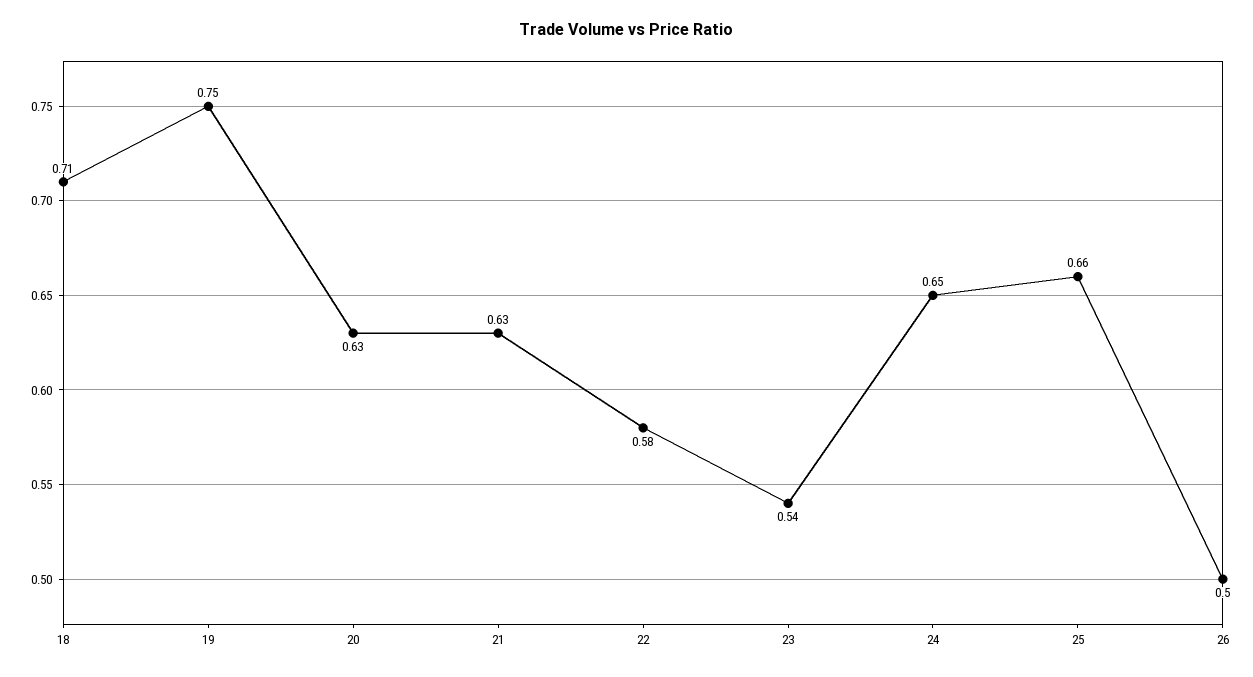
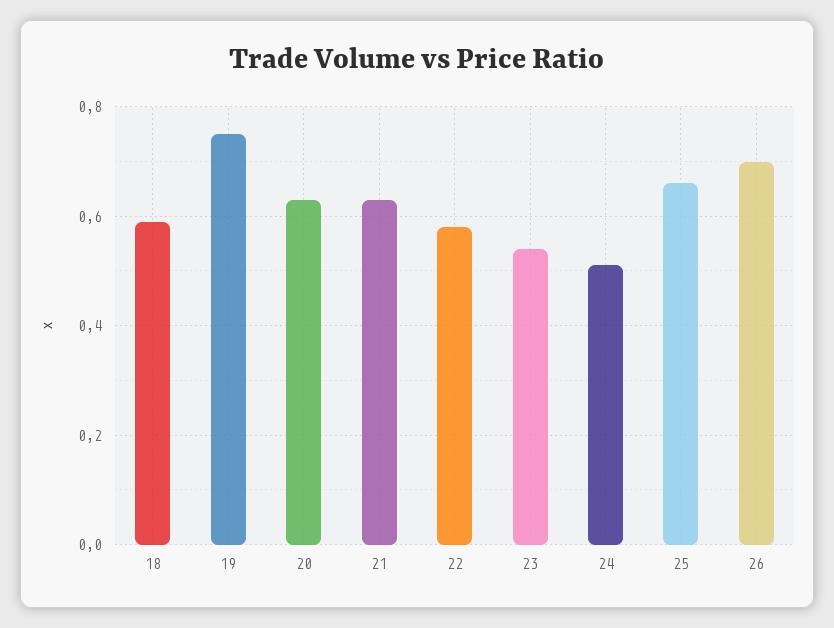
18: 0.71 -> 0.6
24: 0.65 -> 0.5
26: 0.5 -> 0.7

